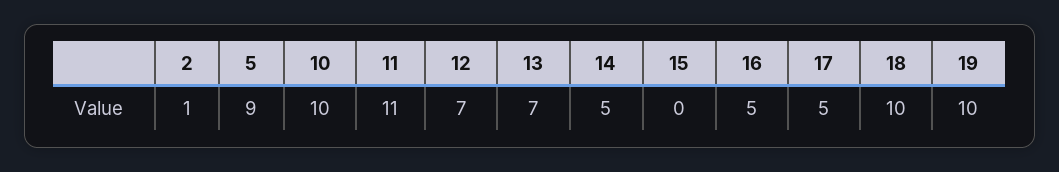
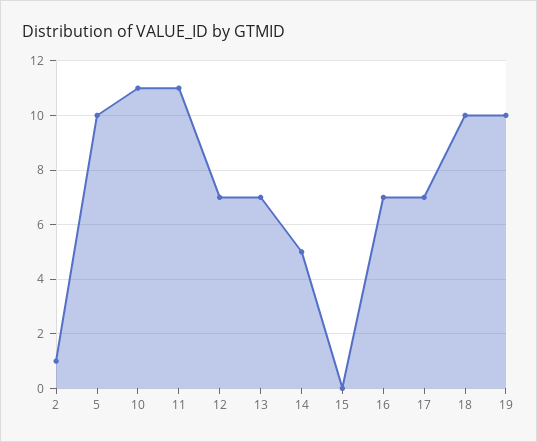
5: 9 -> 10
10: 10 -> 11
16: 5 -> 7
17: 5 -> 7

